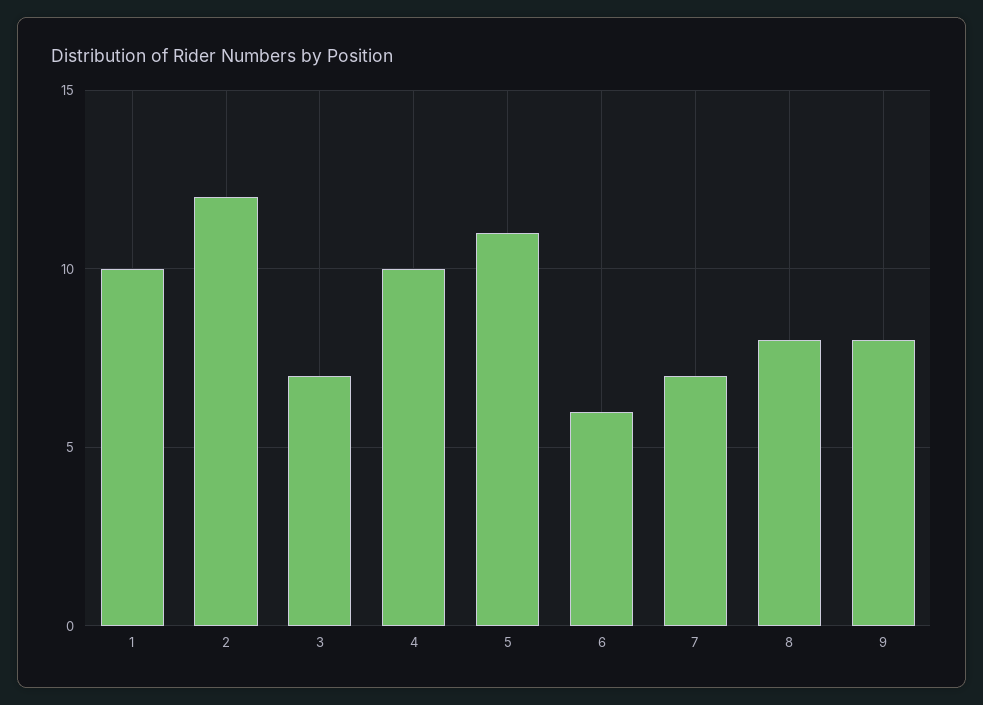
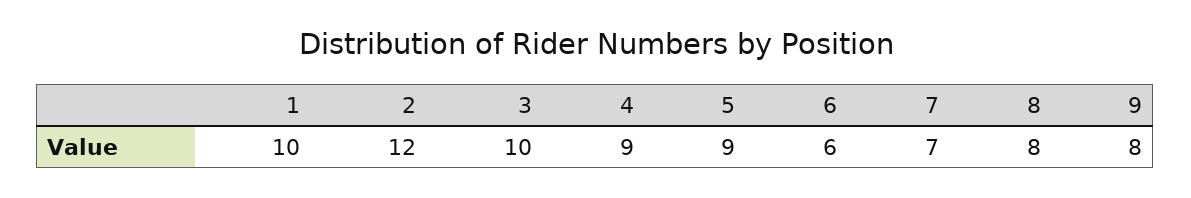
3: 7 -> 10
4: 10 -> 9
5: 11 -> 9

